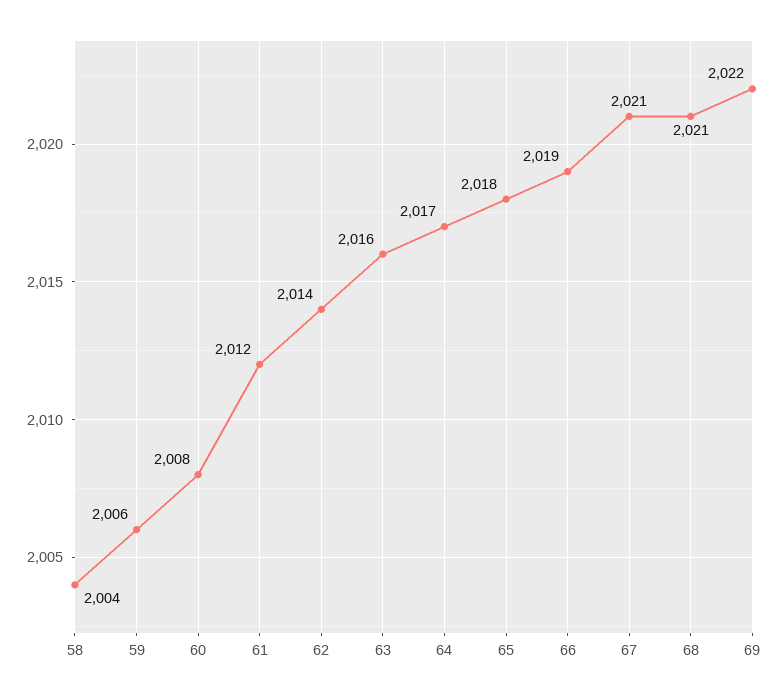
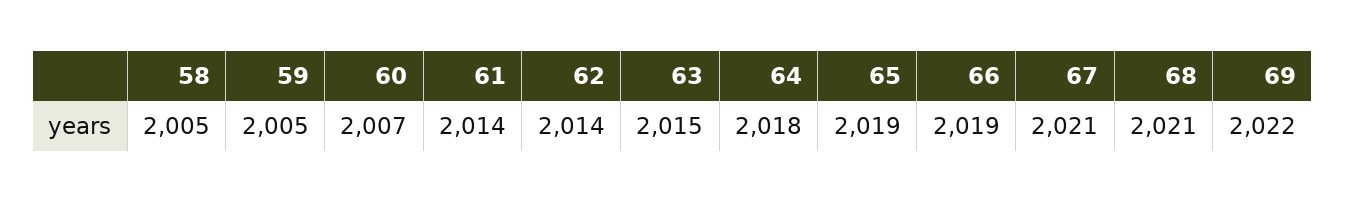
58: 2004 -> 2005
59: 2006 -> 2005
60: 2008 -> 2007
61: 2012 -> 2014
63: 2016 -> 2015
64: 2017 -> 2018
65: 2018 -> 2019

